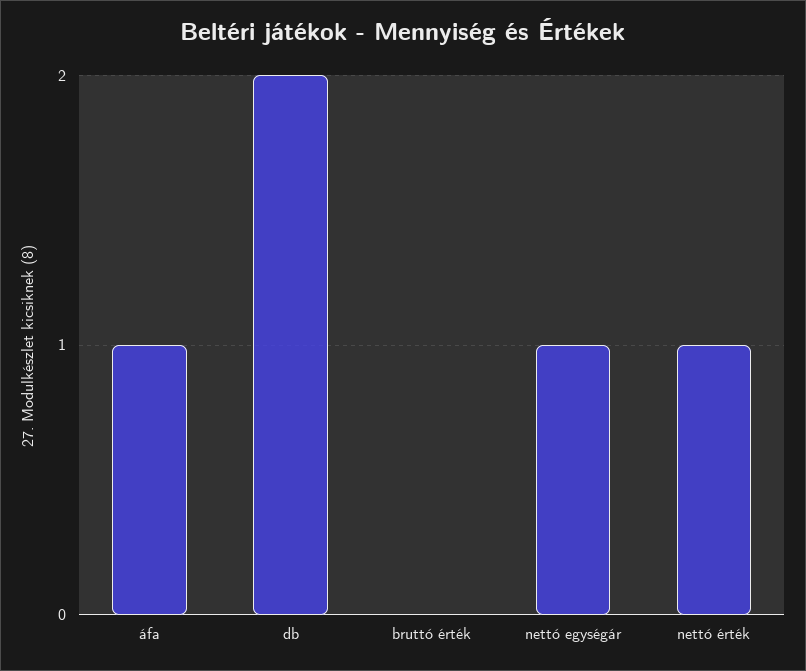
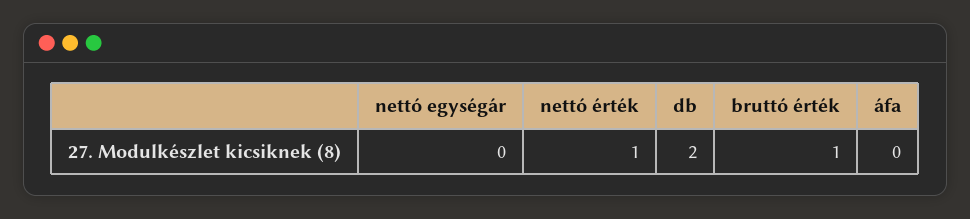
áfa: 1 -> 0
bruttó érték: 0 -> 1
nettó egységár: 1 -> 0

